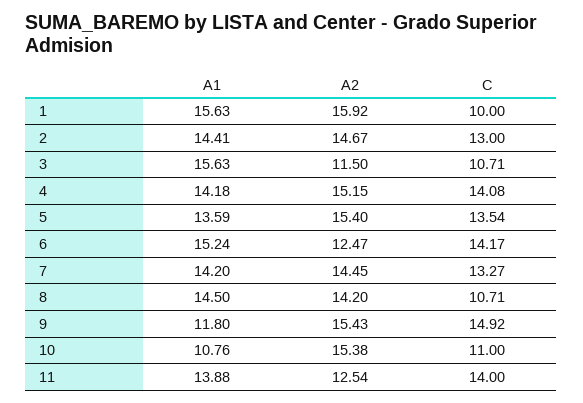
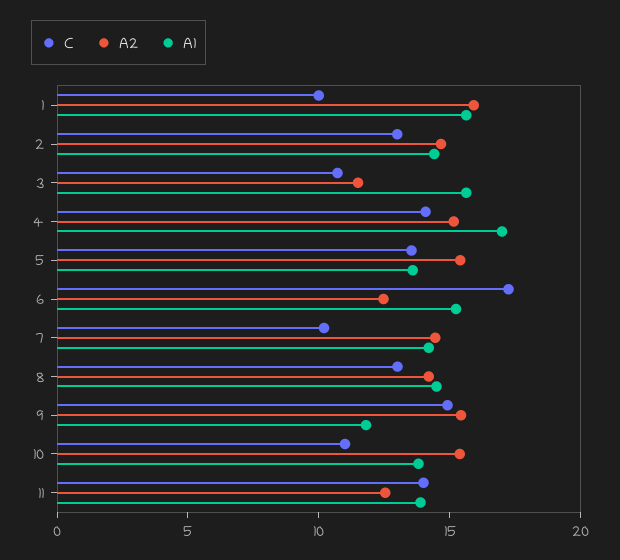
A1, 4: 14.18 -> 17
C, 6: 14.17 -> 17
C, 7: 13.27 -> 10
C, 8: 10.71 -> 13
A1, 10: 10.76 -> 14

